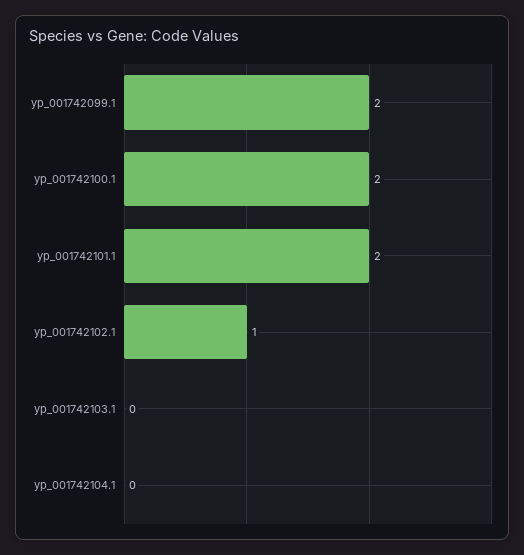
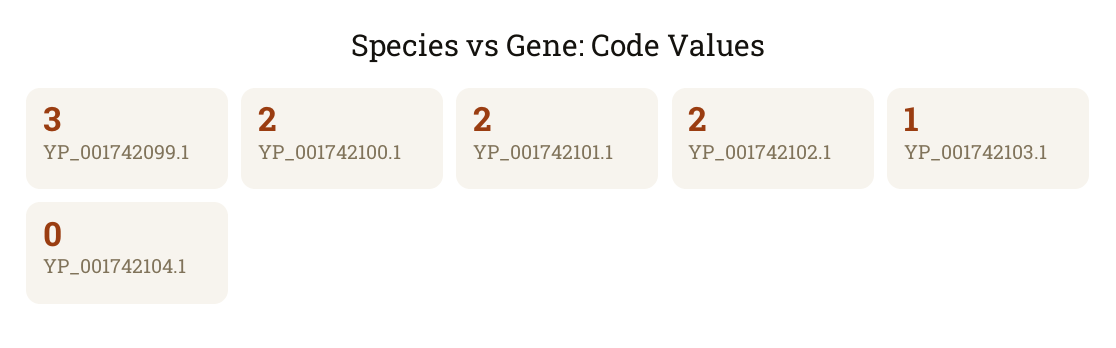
yp_001742099.1: 2 -> 3
yp_001742102.1: 1 -> 2
yp_001742103.1: 0 -> 1

